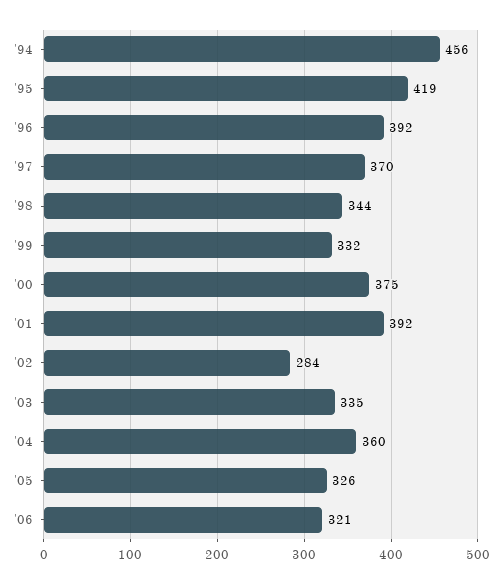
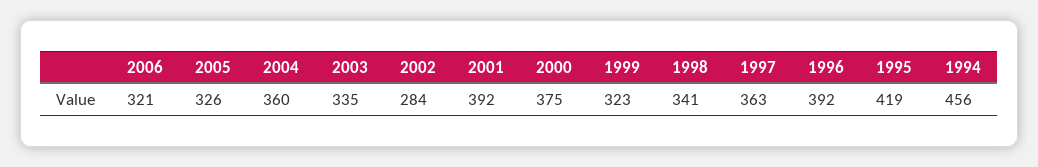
'97: 370 -> 363
'98: 344 -> 341
'99: 332 -> 323

